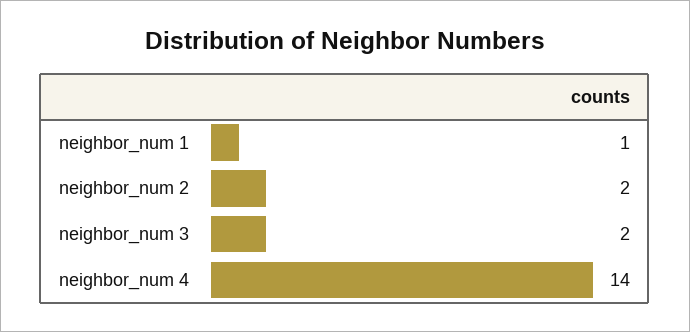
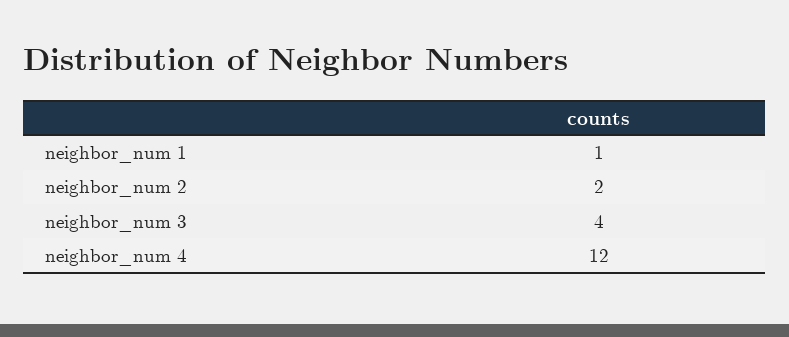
neighbor_num 3: 2 -> 4
neighbor_num 4: 14 -> 12

